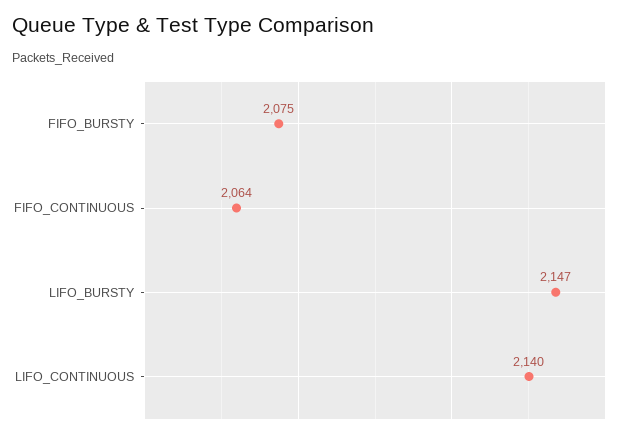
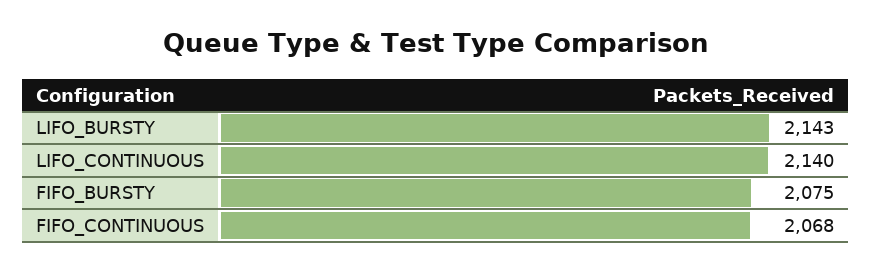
FIFO_CONTINUOUS: 2064 -> 2068
LIFO_BURSTY: 2147 -> 2143

